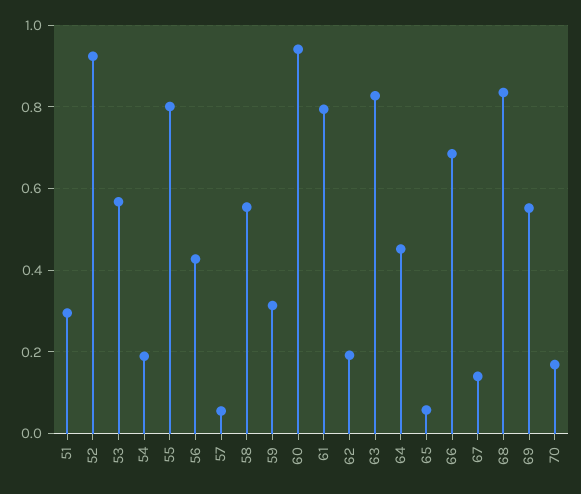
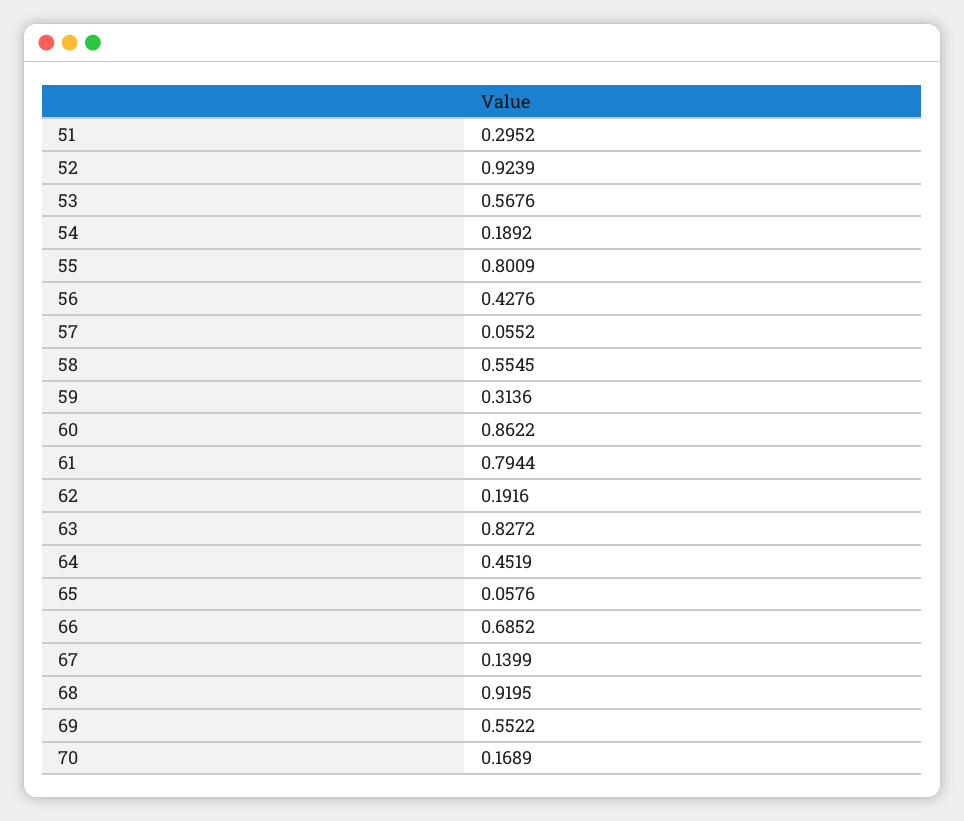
60: 0.94 -> 0.8622
68: 0.84 -> 0.9195

